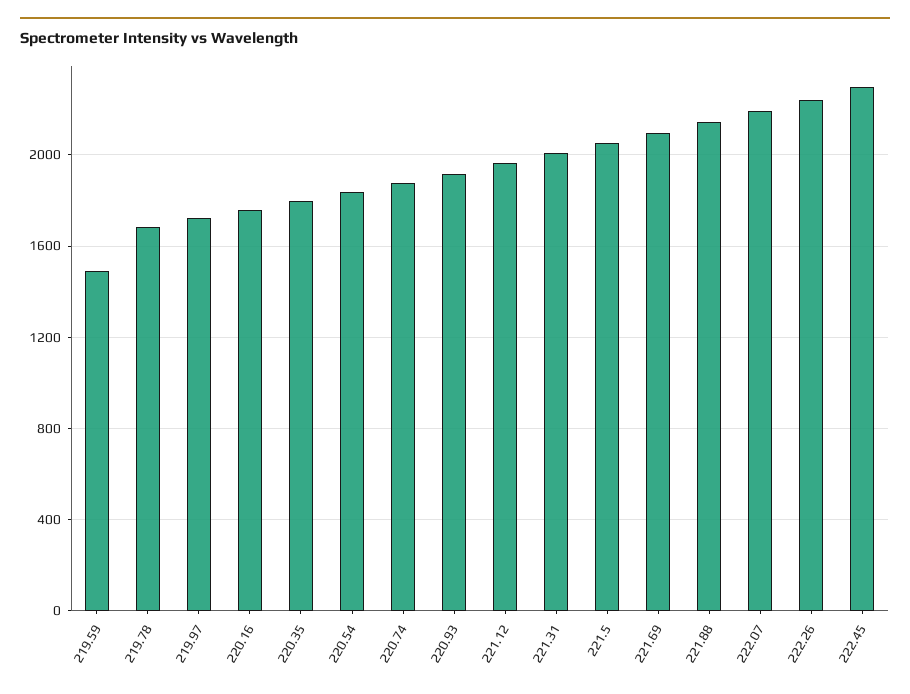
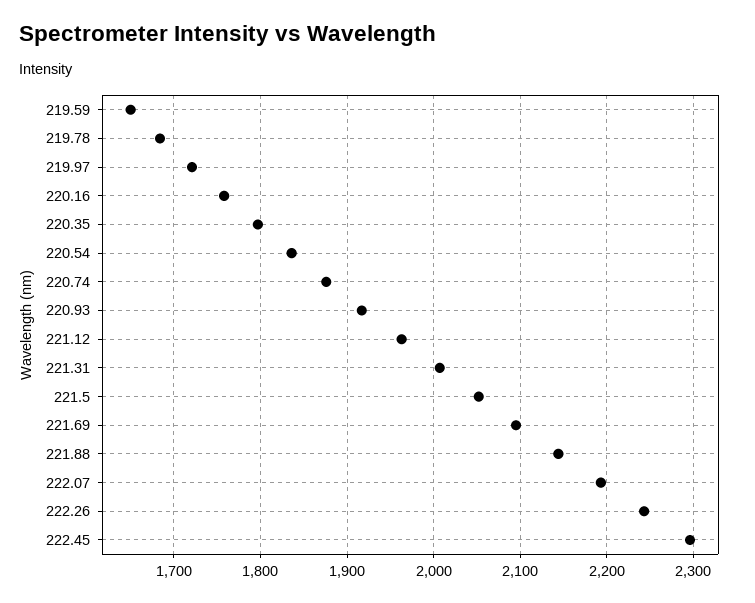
219.59: 1500 -> 1650

